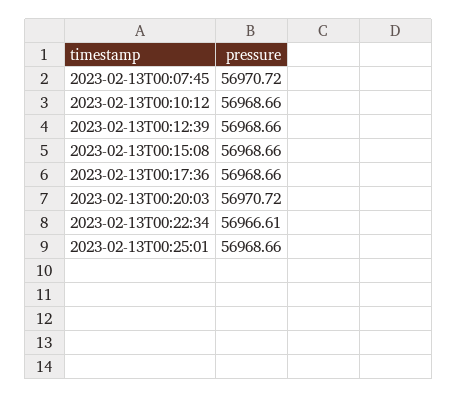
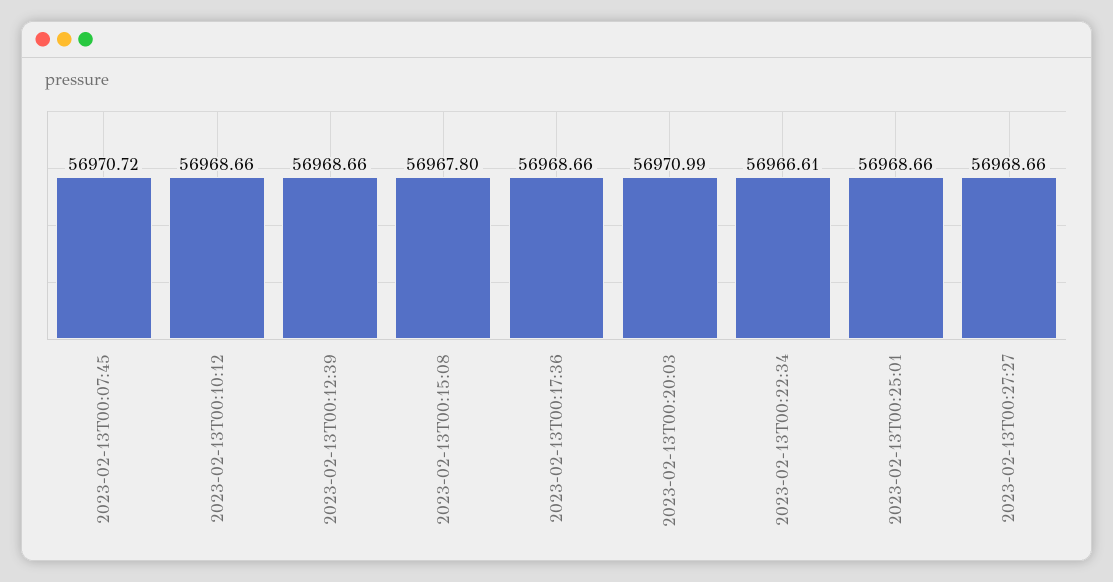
2023-02-13T00:15:08: 56968.66 -> 56967.8
2023-02-13T00:20:03: 56970.72 -> 56970.99
2023-02-13T00:27:27: none -> 56968.66

